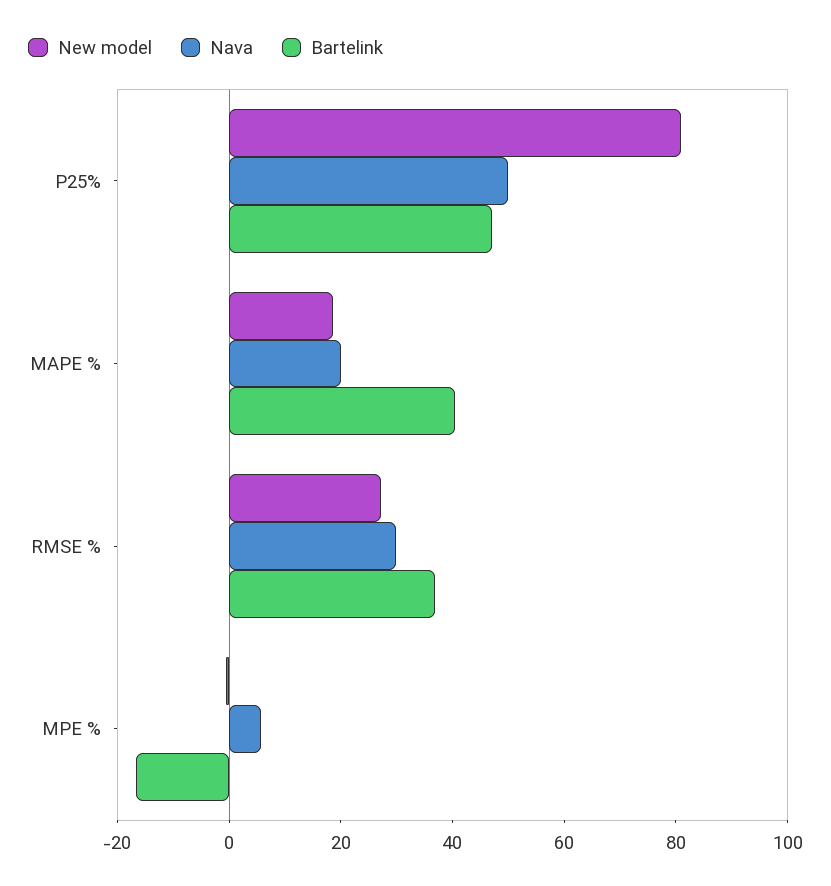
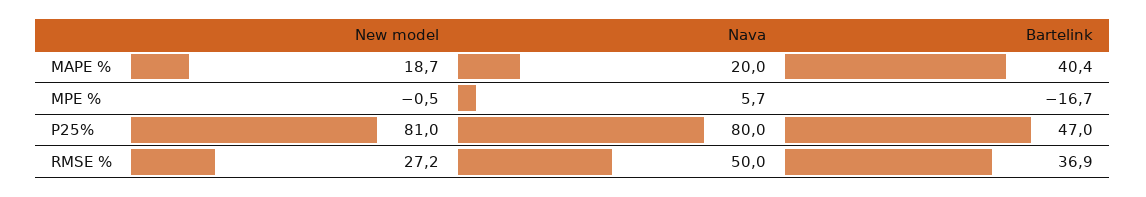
Nava, P25%: 50 -> 80
Nava, RMSE %: 30 -> 50

